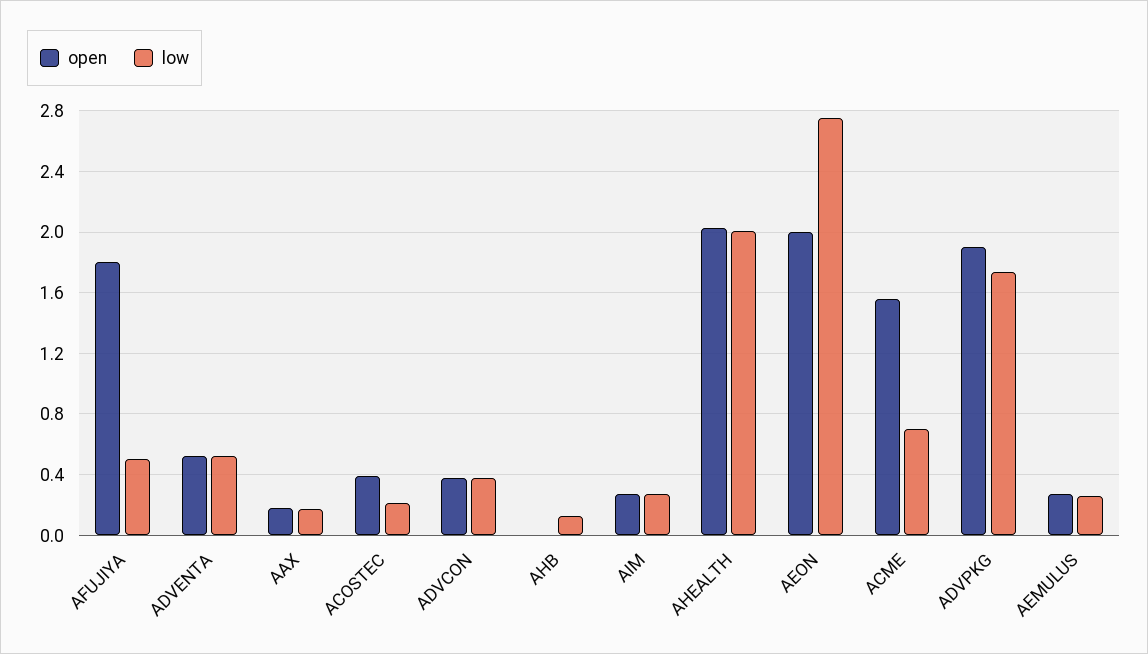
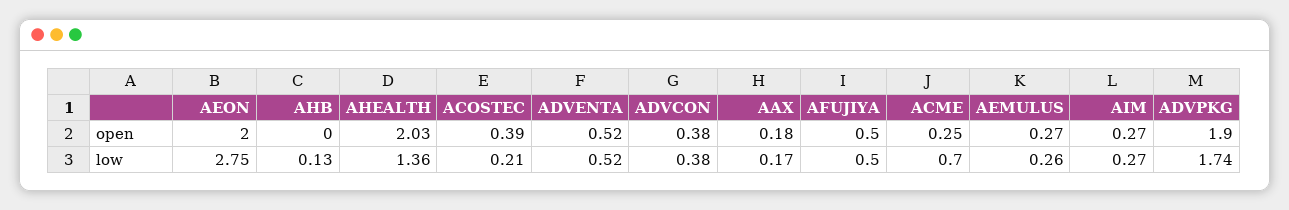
open, AFUJIYA: 1.8 -> 0.5
low, AHEALTH: 2 -> 1.36
open, ACME: 1.55 -> 0.25

